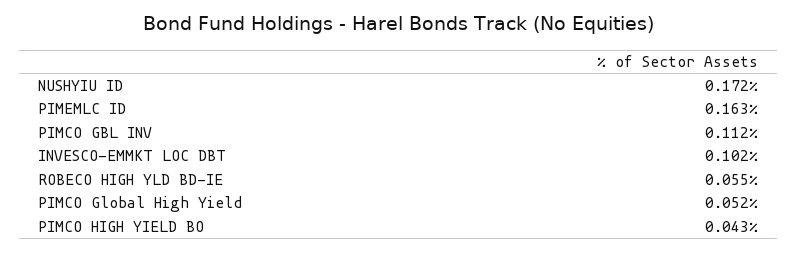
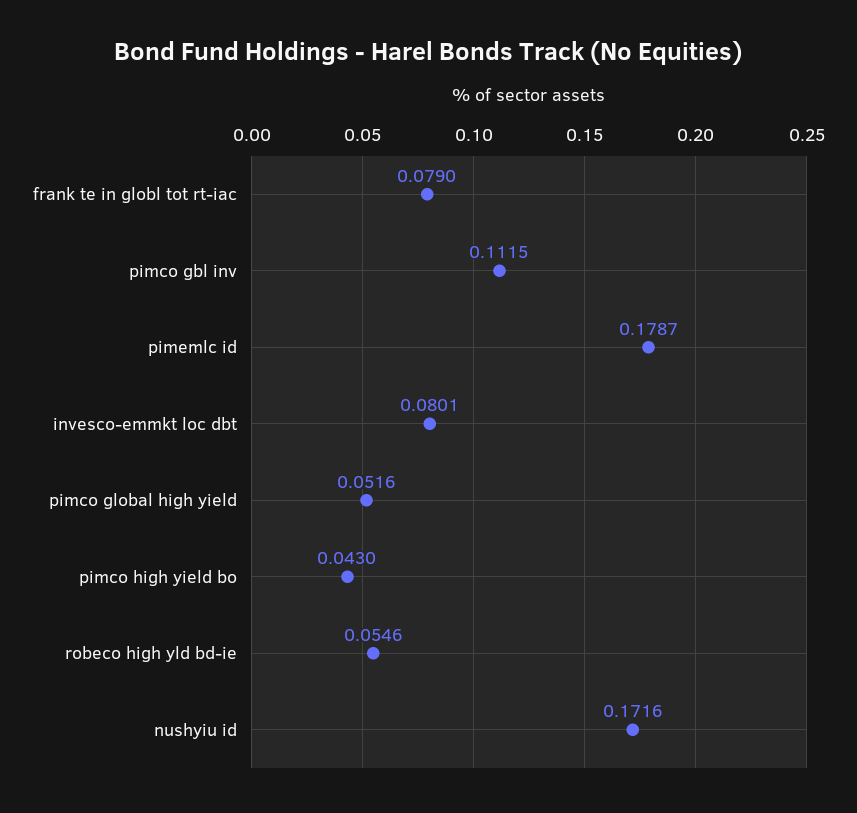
PIMEMLC ID: 0.163 -> 0.1787
INVESCO-EMMKT LOC DBT: 0.102 -> 0.0801
frank te in globl tot rt-iac: none -> 0.079

